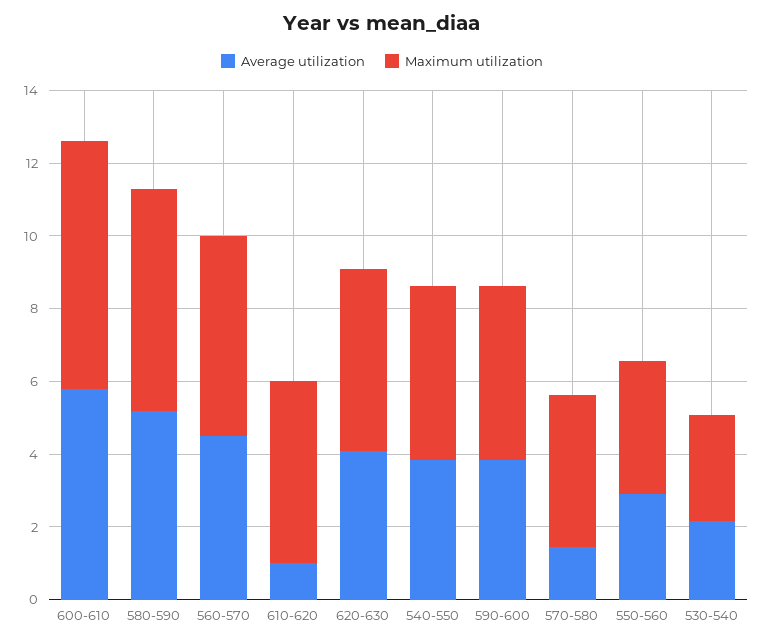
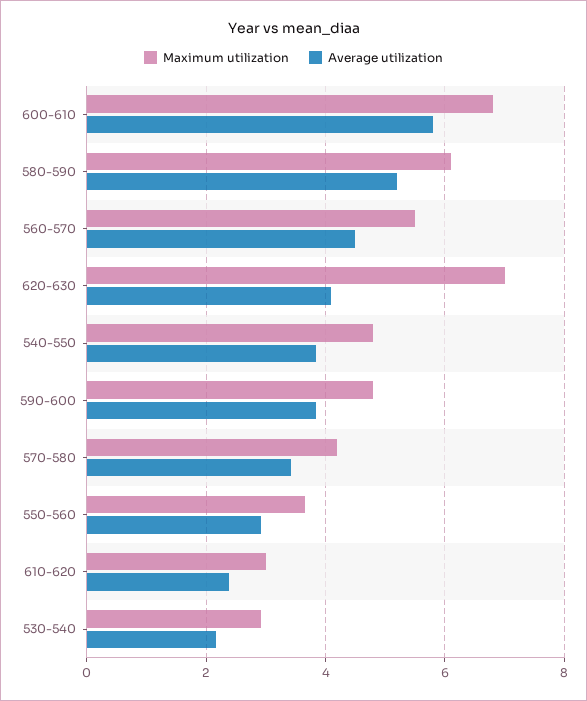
Average utilization, 610-620: 1 -> 2.4
Maximum utilization, 610-620: 5 -> 3
Maximum utilization, 620-630: 5 -> 7
Average utilization, 570-580: 1.5 -> 3.4

